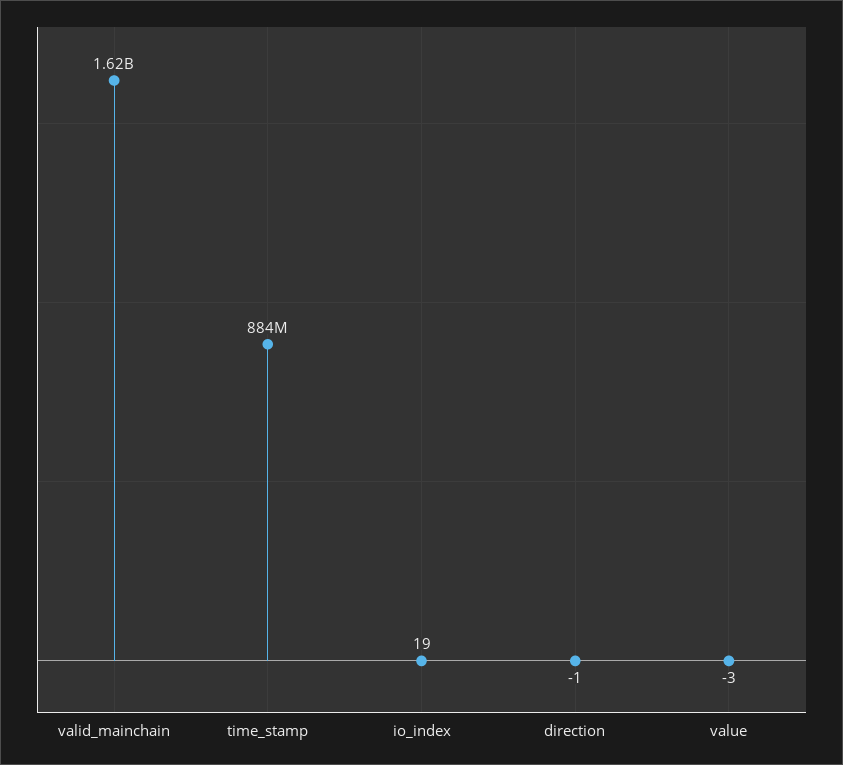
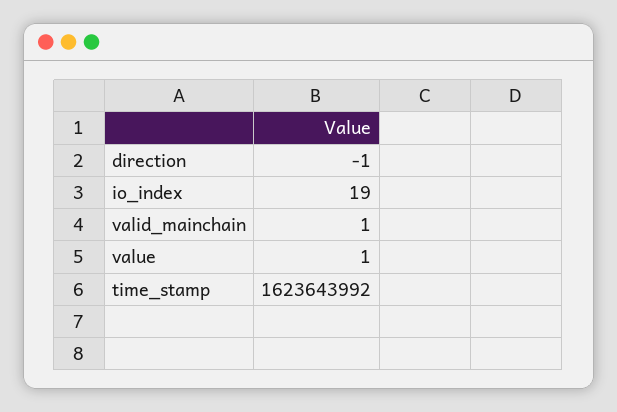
valid_mainchain: 1620000000 -> 1
time_stamp: 884000000 -> 1623643992
value: -3 -> 1

